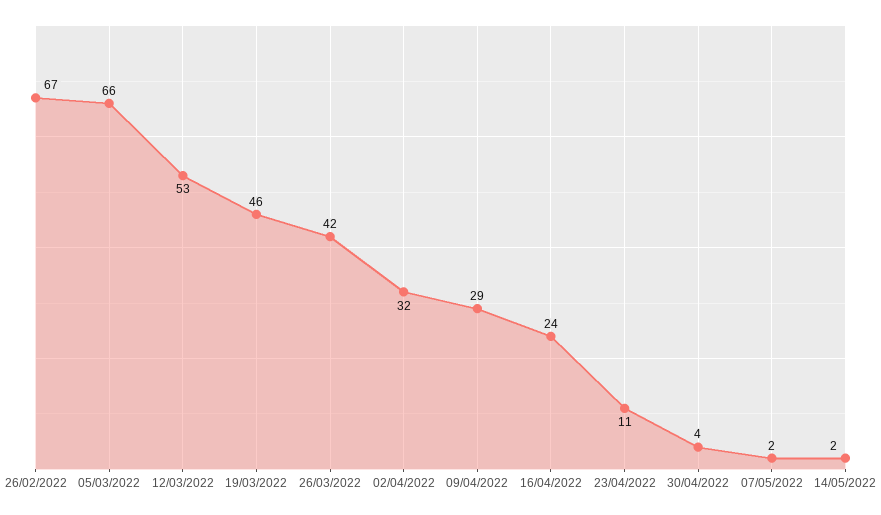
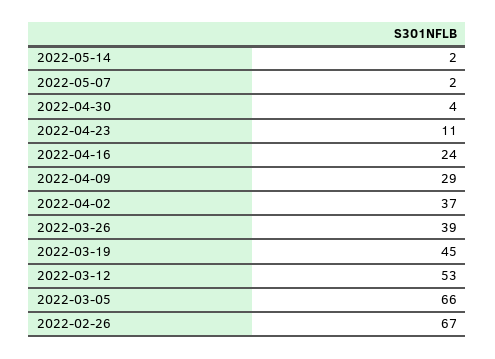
19/03/2022: 46 -> 45
26/03/2022: 42 -> 39
02/04/2022: 32 -> 37

